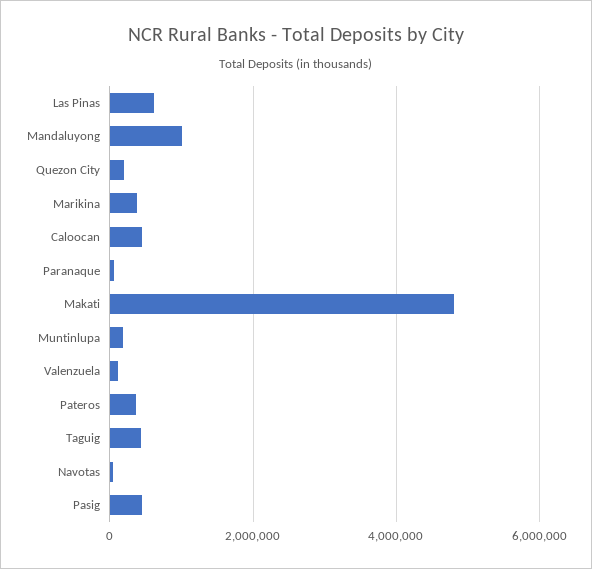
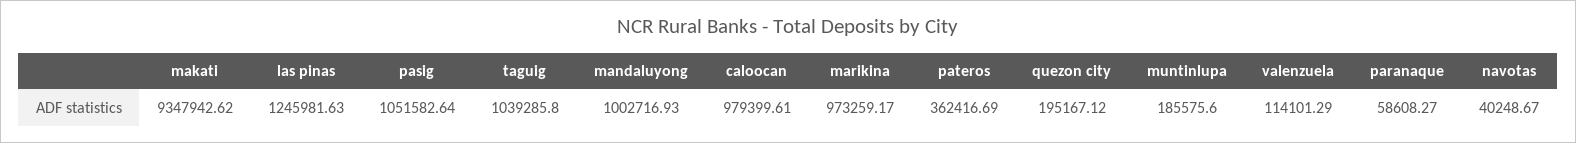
Las Pinas: 600000 -> 1245981.63
Marikina: 400000 -> 973259.17
Caloocan: 400000 -> 979399.61
Makati: 4800000 -> 9347942.62
Taguig: 400000 -> 1039285.8
Pasig: 400000 -> 1051582.64

